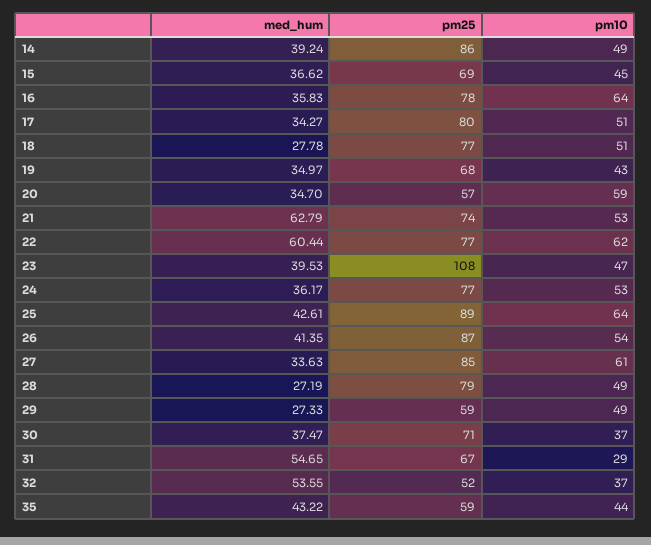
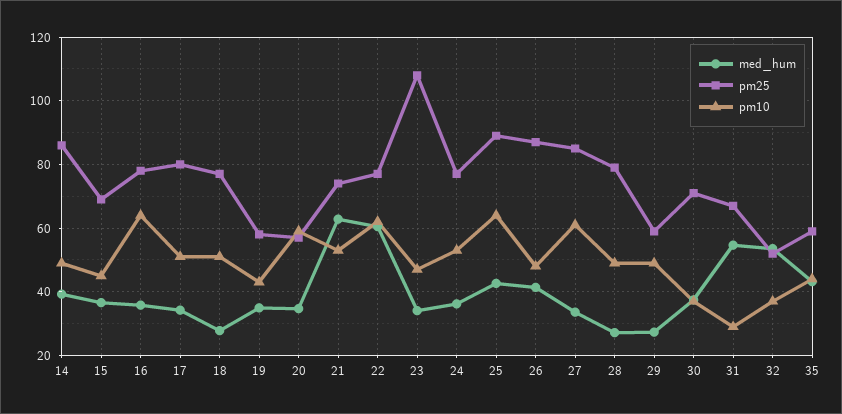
pm25, 19: 68 -> 58
med_hum, 23: 39.53 -> 34
pm10, 26: 54 -> 48

